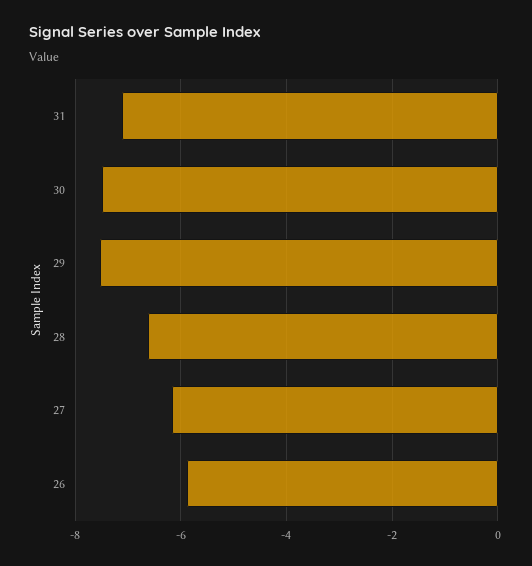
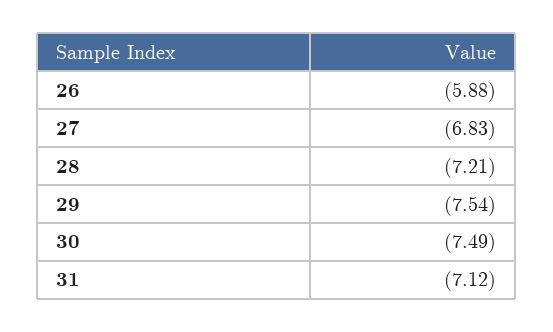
28: -6.6 -> -7.21
27: -6.2 -> -6.83

